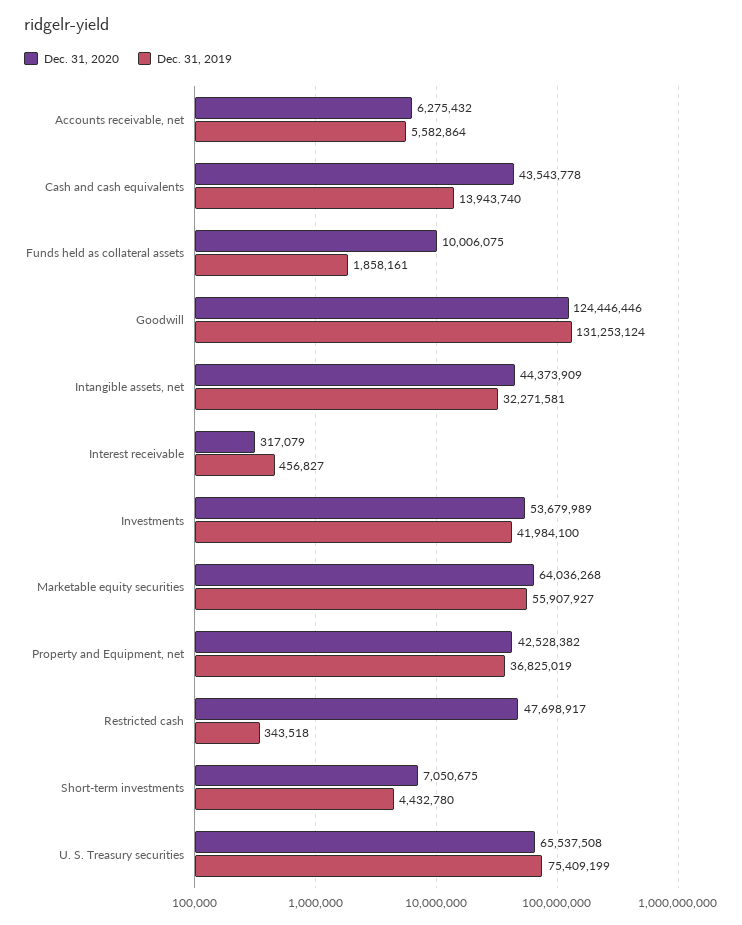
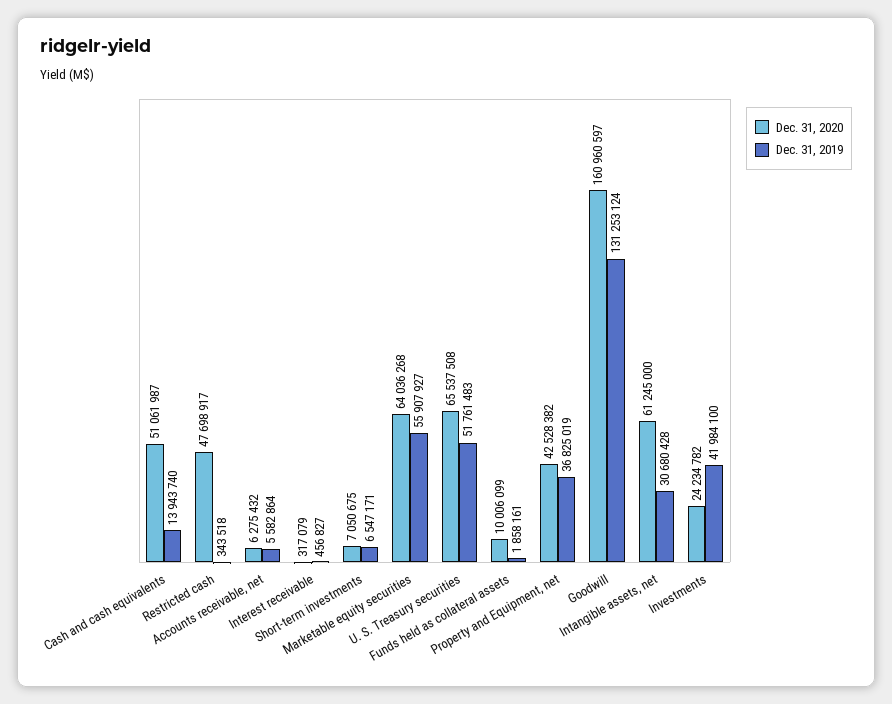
Dec. 31, 2020, Cash and cash equivalents: 43543778 -> 51061987
Dec. 31, 2020, Funds held as collateral assets: 10006075 -> 10006099
Dec. 31, 2020, Goodwill: 124446446 -> 160960597
Dec. 31, 2020, Intangible assets, net: 44373909 -> 61245000
Dec. 31, 2019, Intangible assets, net: 32271581 -> 30680428
Dec. 31, 2020, Investments: 53679989 -> 24234782
Dec. 31, 2019, Short-term investments: 4432780 -> 6547171
Dec. 31, 2019, U. S. Treasury securities: 75409199 -> 51761483

